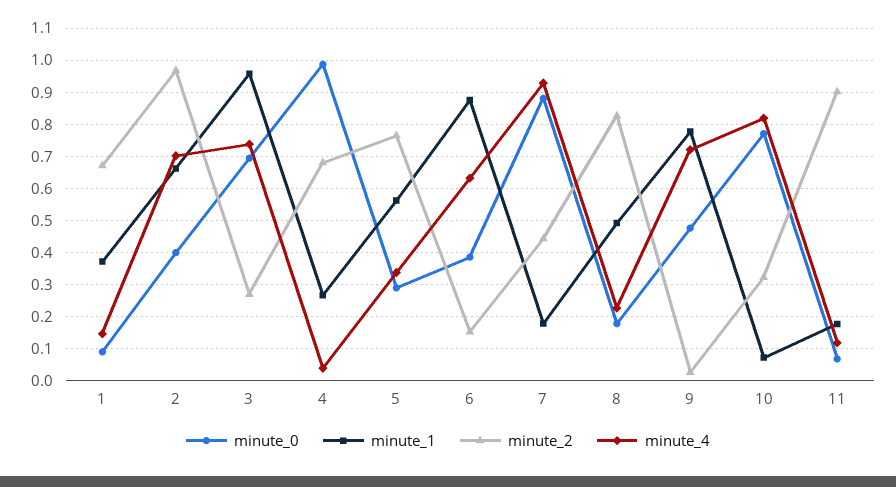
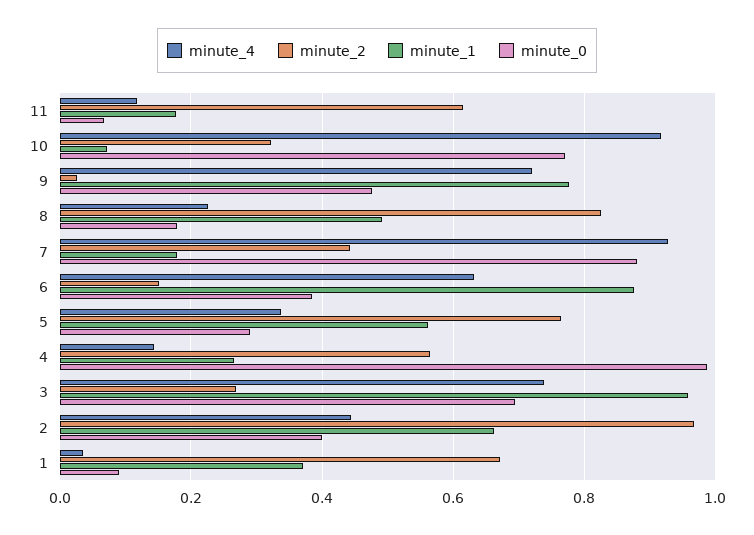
minute_4, 1: 0.14 -> 0.04
minute_4, 2: 0.7 -> 0.44
minute_2, 4: 0.68 -> 0.56
minute_4, 4: 0.04 -> 0.14
minute_4, 10: 0.82 -> 0.92
minute_2, 11: 0.9 -> 0.62

